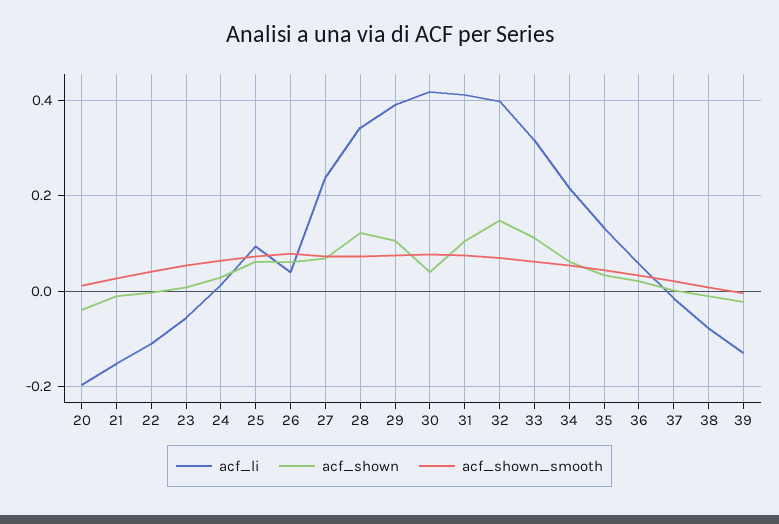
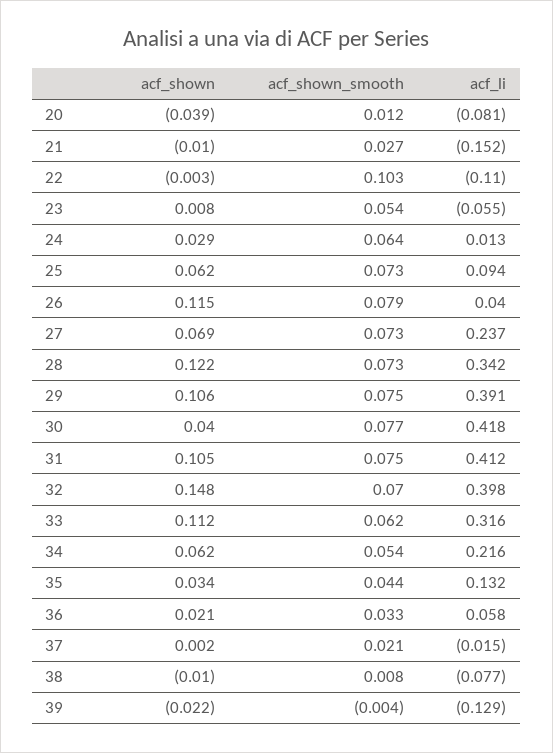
acf_li, 20: -0.2 -> -0.081
acf_shown_smooth, 22: 0.04 -> 0.103
acf_shown, 26: 0.06 -> 0.115

